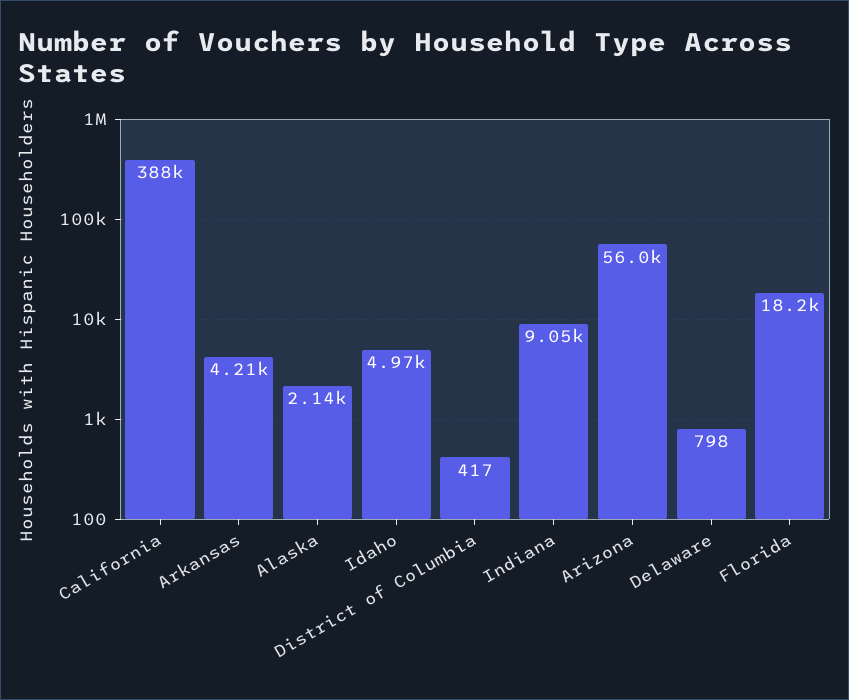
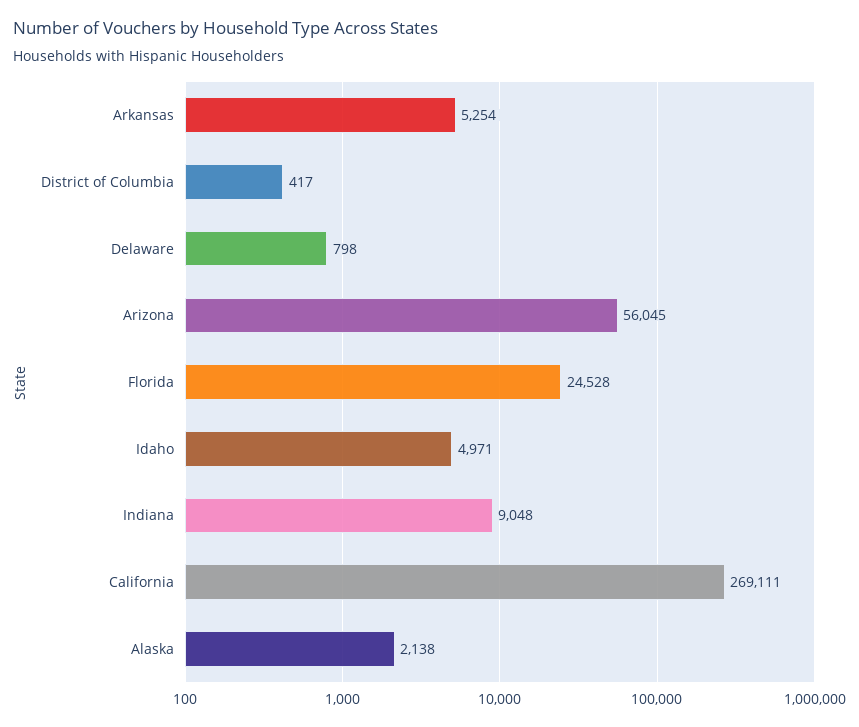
California: 388000 -> 269111
Arkansas: 4210 -> 5254
Florida: 18200 -> 24528

